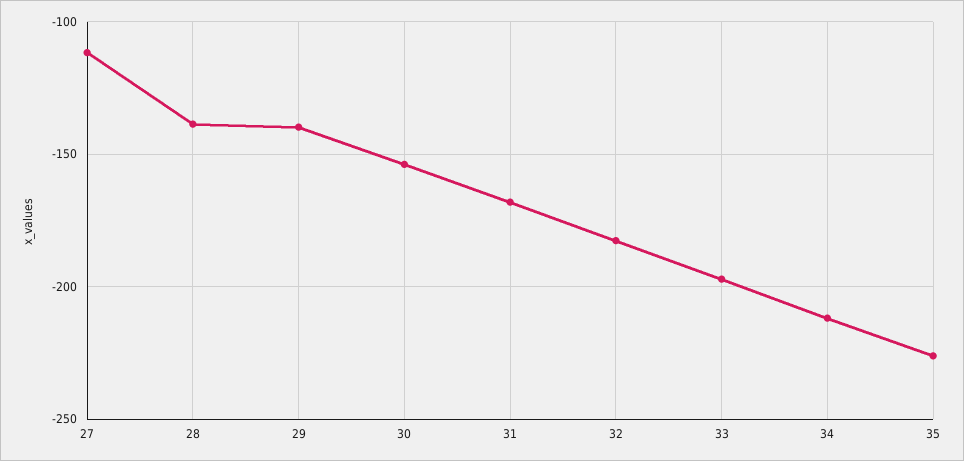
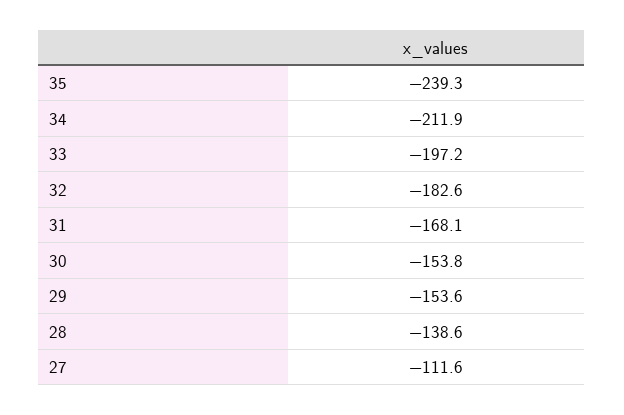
29: -140 -> -153.6
35: -225 -> -239.3

